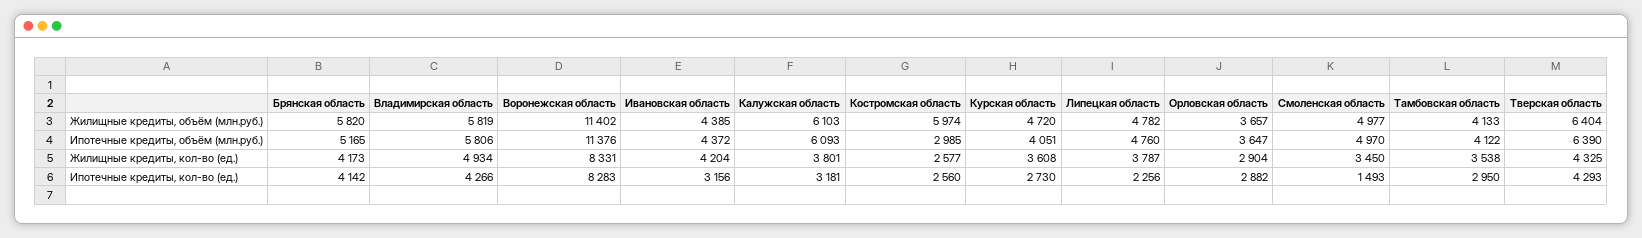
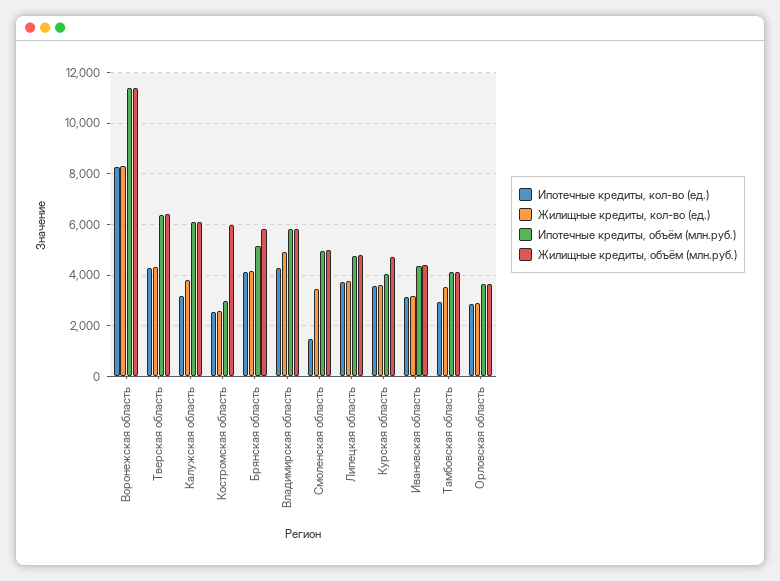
Жилищные кредиты, кол-во (ед.), Ивановская область: 4204 -> 3250
Ипотечные кредиты, кол-во (ед.), Курская область: 2730 -> 3500
Ипотечные кредиты, кол-во (ед.), Липецкая область: 2256 -> 3750

